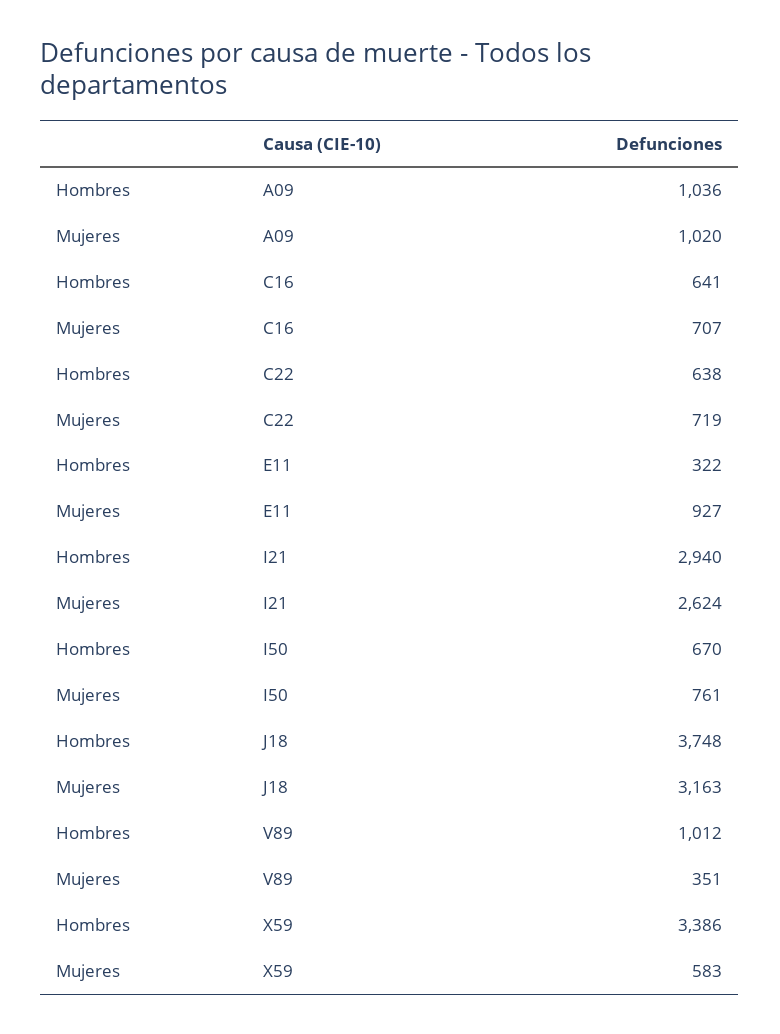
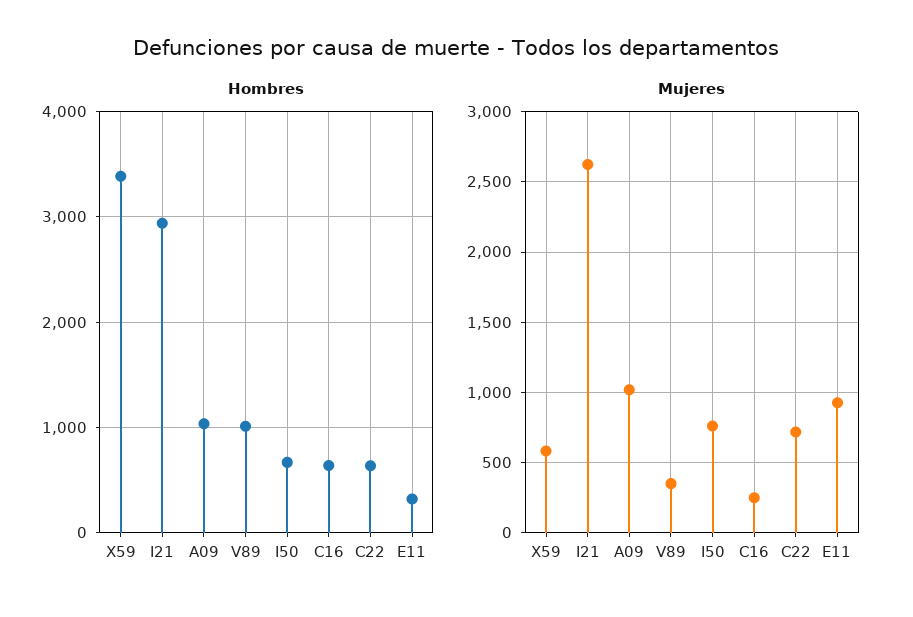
Mujeres, C16: 707 -> 250
Hombres, J18: 3748 -> none
Mujeres, J18: 3163 -> none

